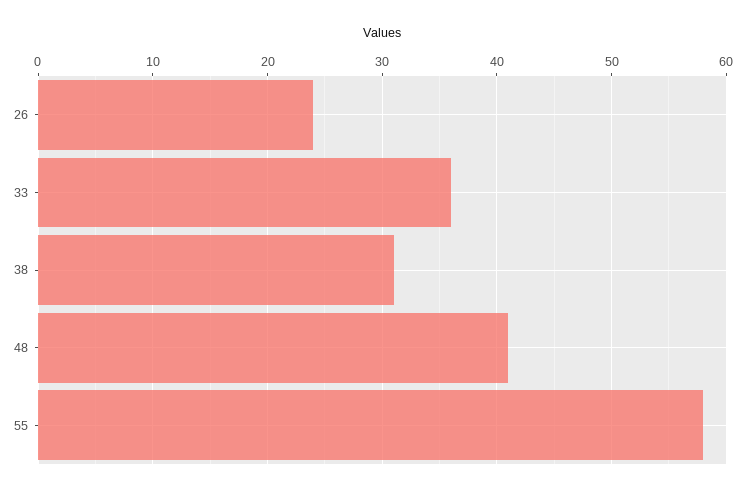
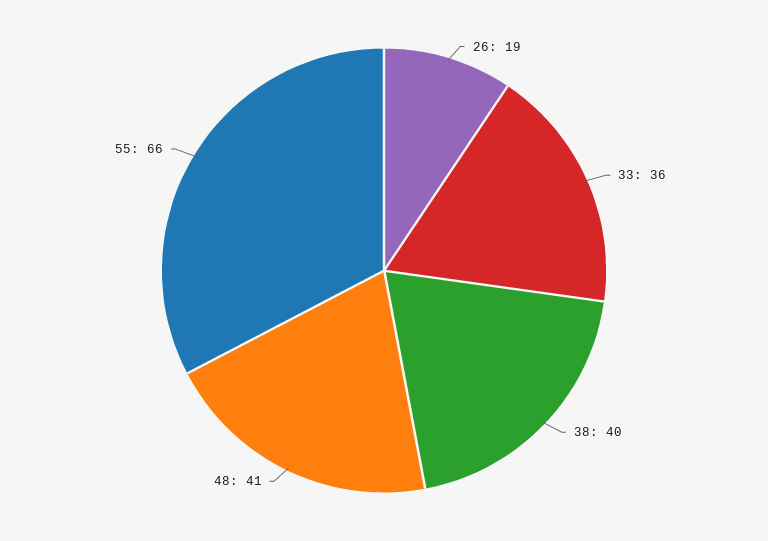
26: 24 -> 19
38: 31 -> 40
55: 58 -> 66

